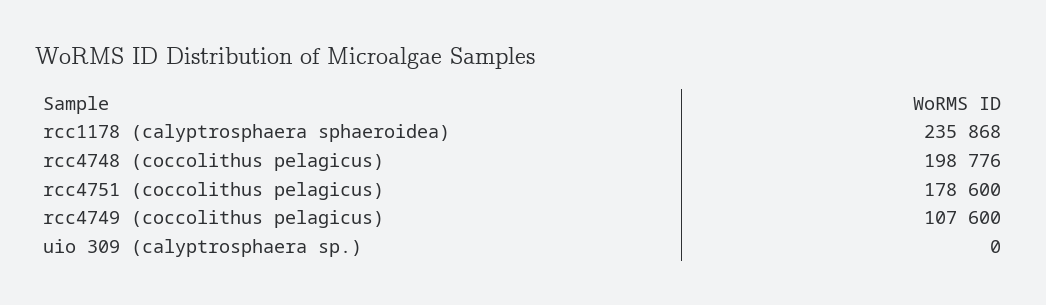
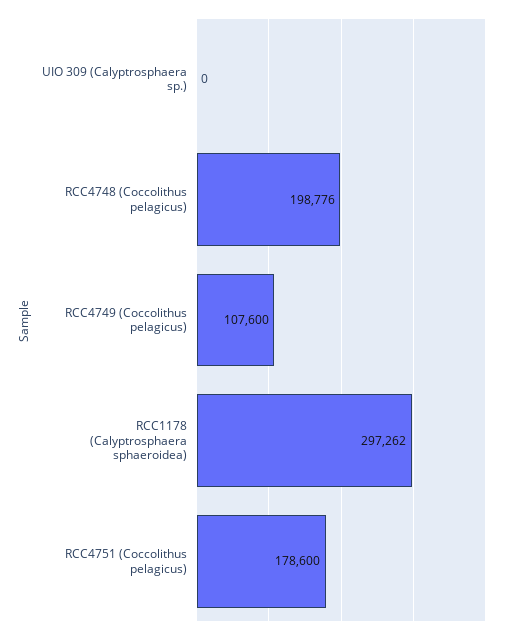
rcc1178 (calyptrosphaera sphaeroidea): 235868 -> 297262

